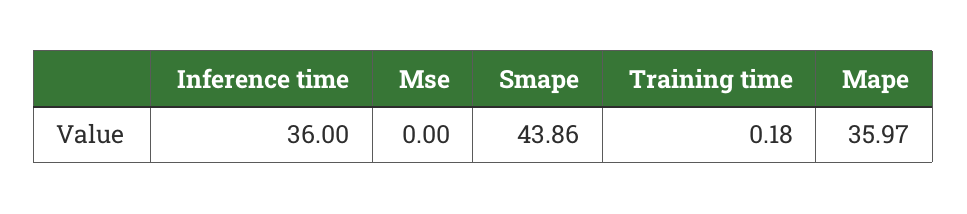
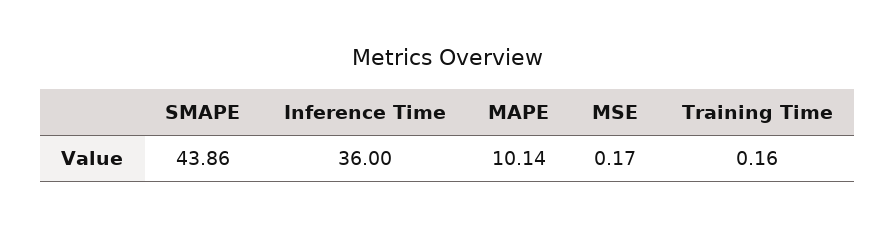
Mse: 0 -> 0.17
Training time: 0.18 -> 0.16
Mape: 35.97 -> 10.14

